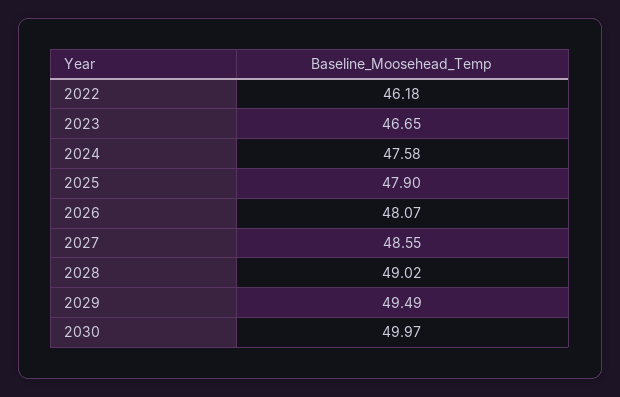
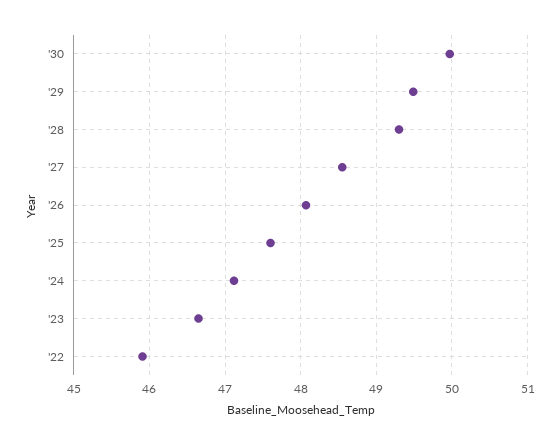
2022: 46.18 -> 45.9
2024: 47.58 -> 47.1
2025: 47.9 -> 47.6
2028: 49.02 -> 49.3

